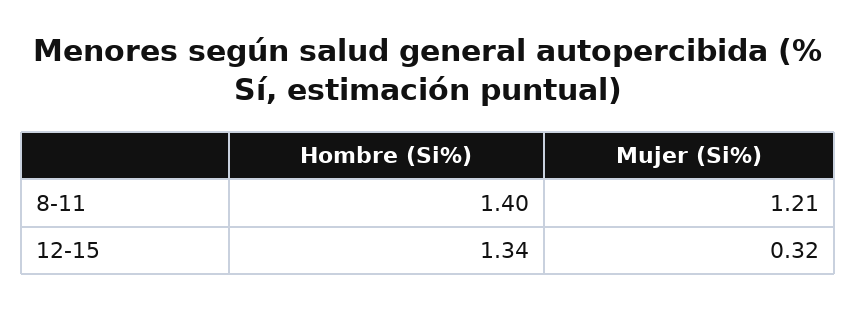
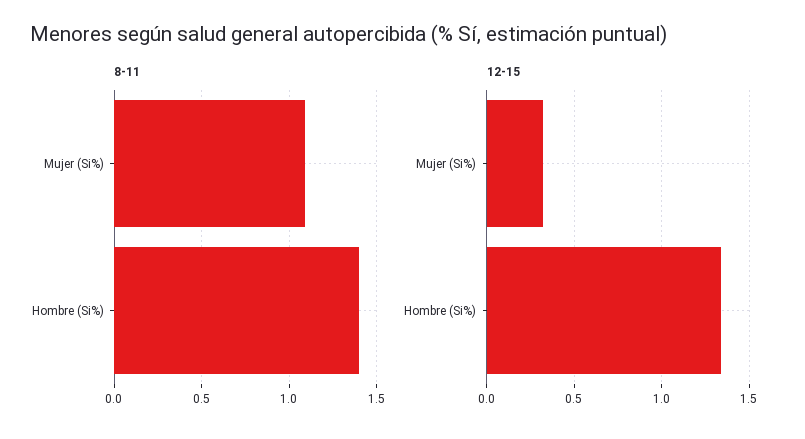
8-11, Mujer (Si%): 1.21 -> 1.1

